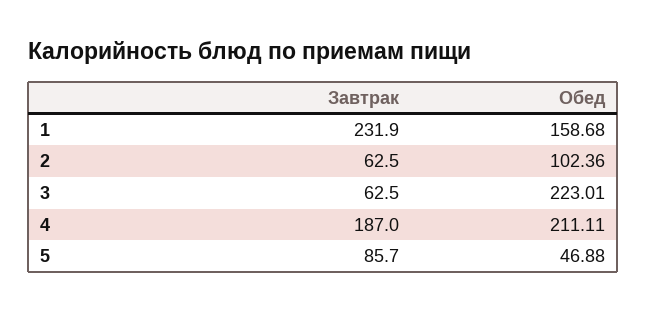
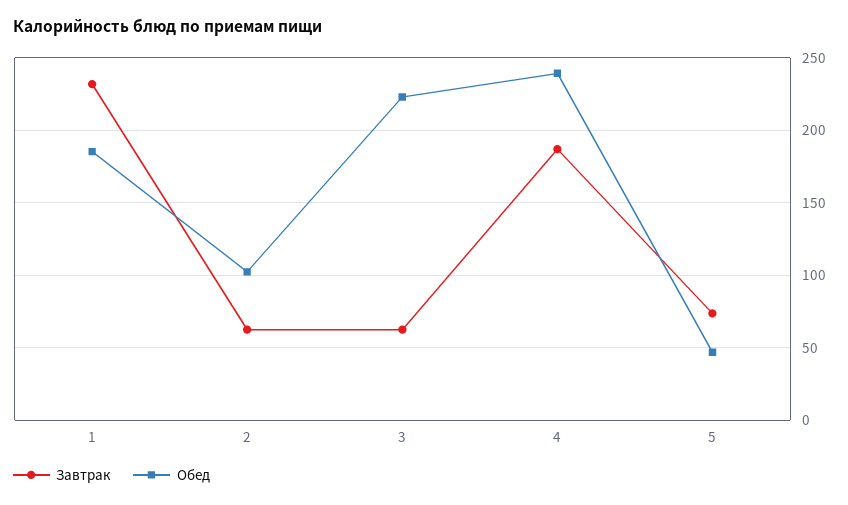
Обед, 1: 158.68 -> 185
Обед, 4: 211.11 -> 240
Завтрак, 5: 85.7 -> 75

